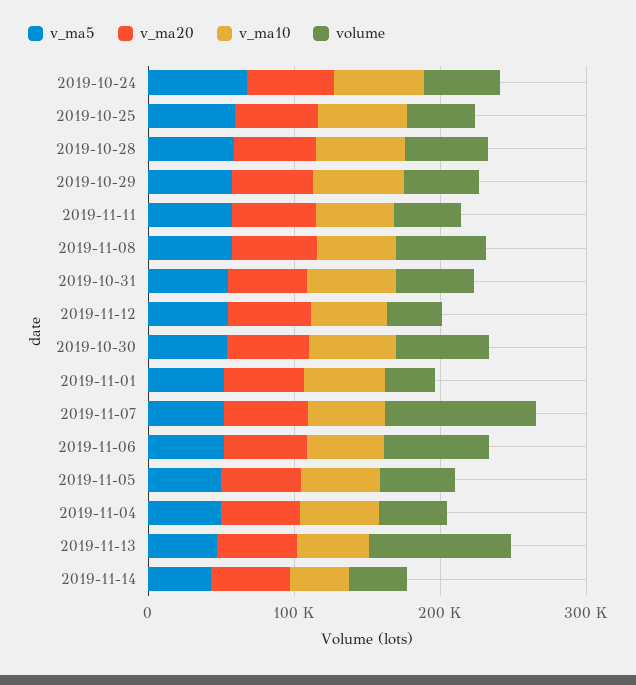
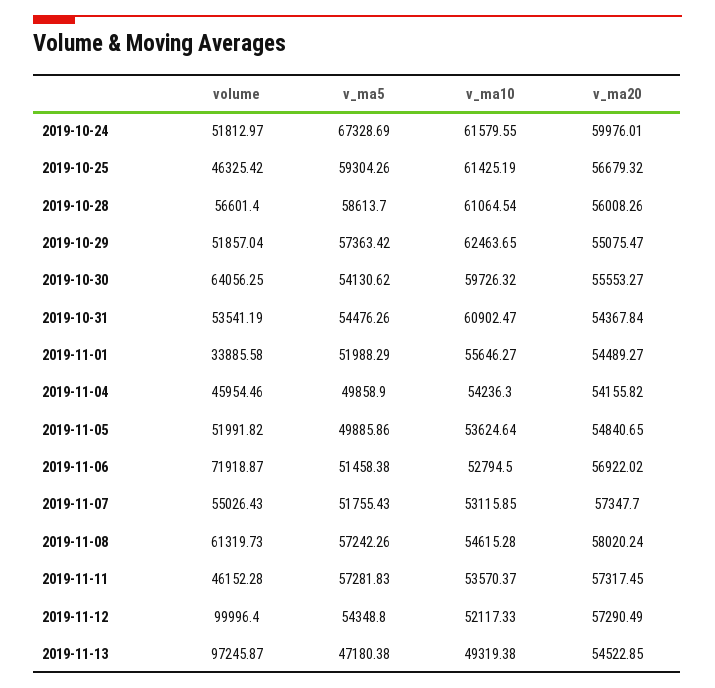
volume, 2019-11-12: 40000 -> 99996.4
volume, 2019-11-07: 100000 -> 55026.43
v_ma5, 2019-11-14: 40000 -> none
v_ma20, 2019-11-14: 60000 -> none
v_ma10, 2019-11-14: 40000 -> none
volume, 2019-11-14: 40000 -> none

